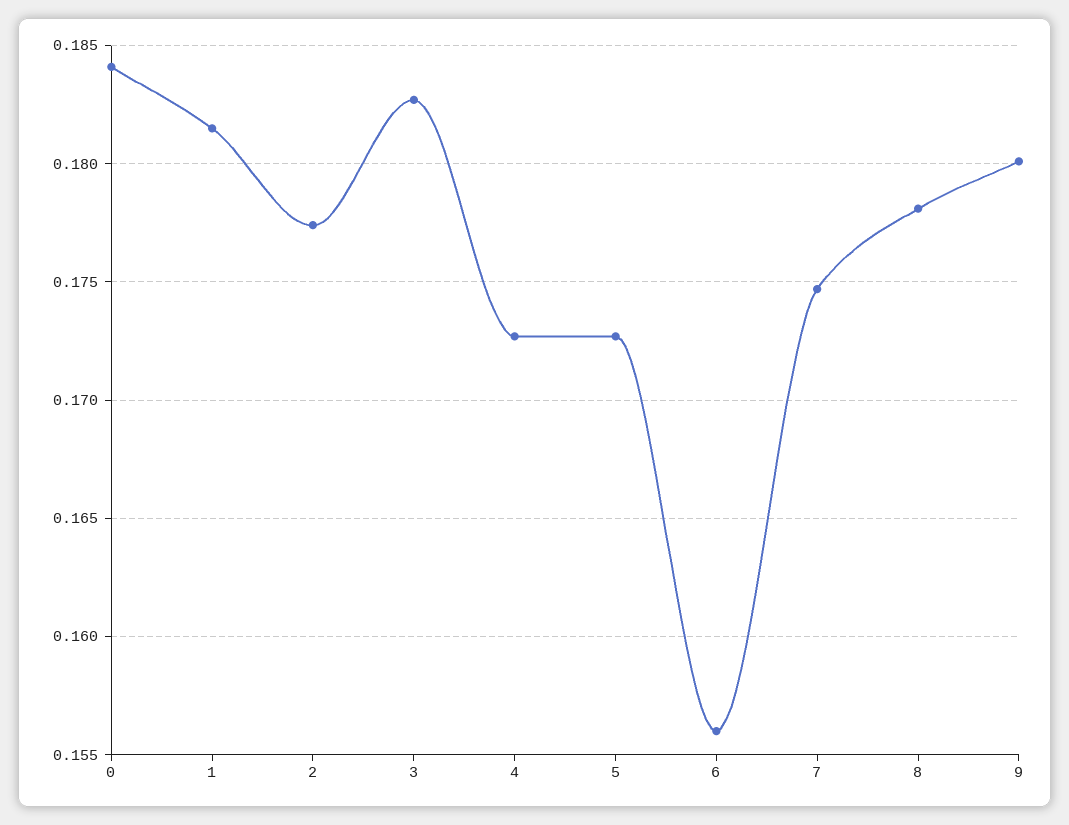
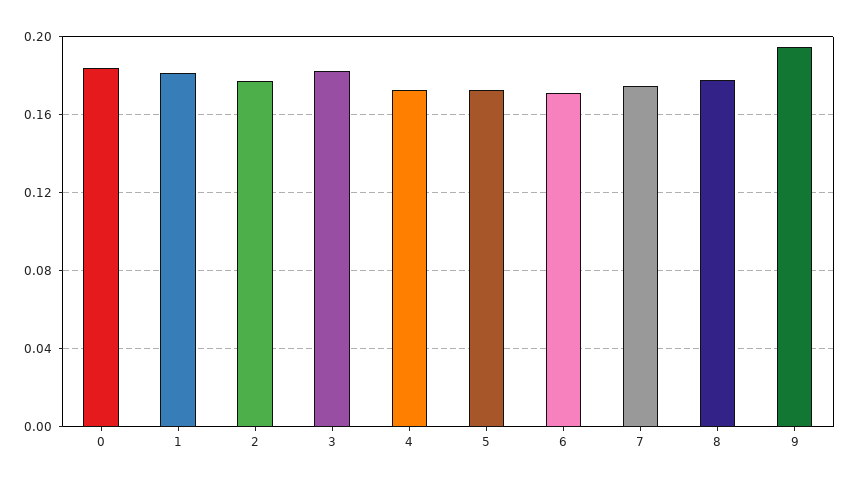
6: 0.156 -> 0.17
9: 0.18 -> 0.195

